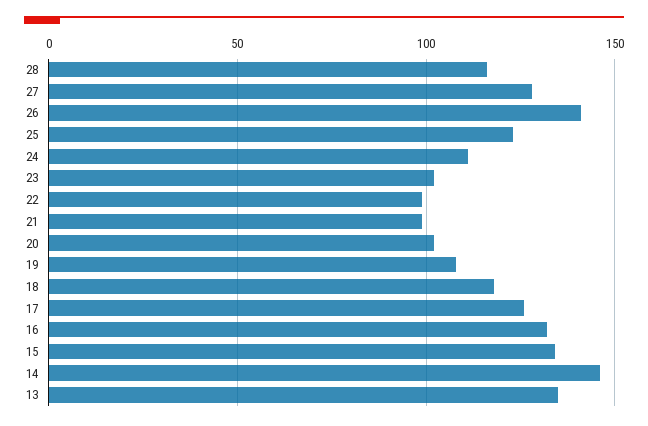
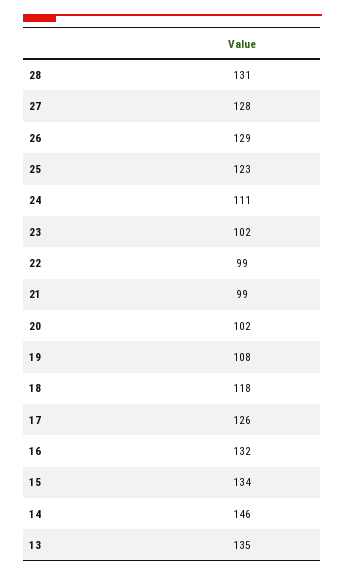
28: 115 -> 131
26: 140 -> 129

